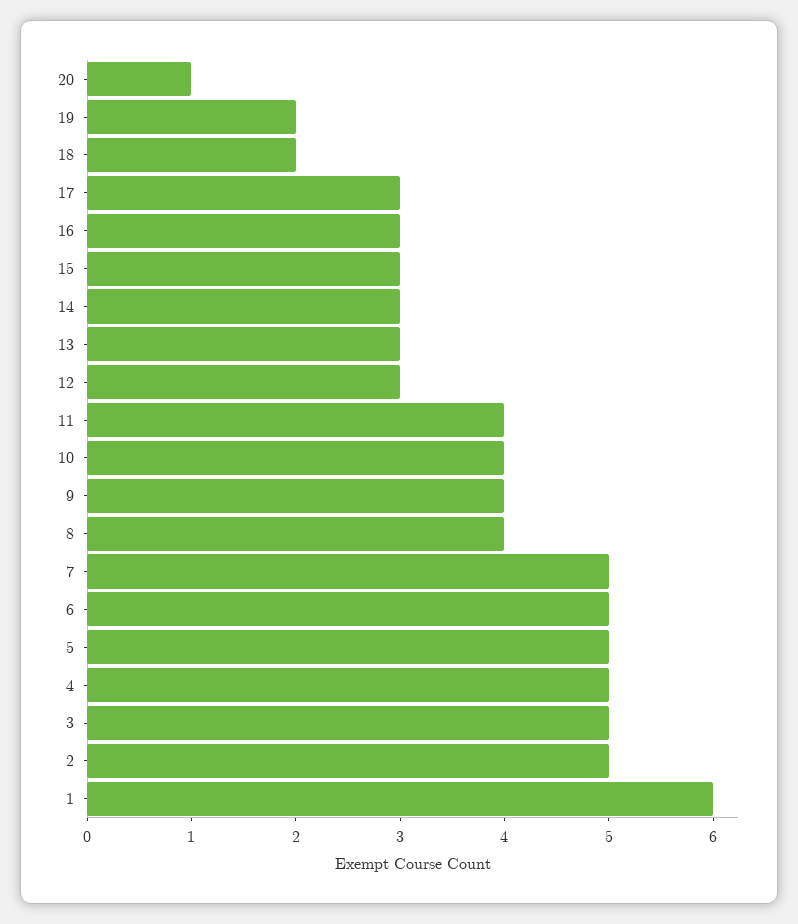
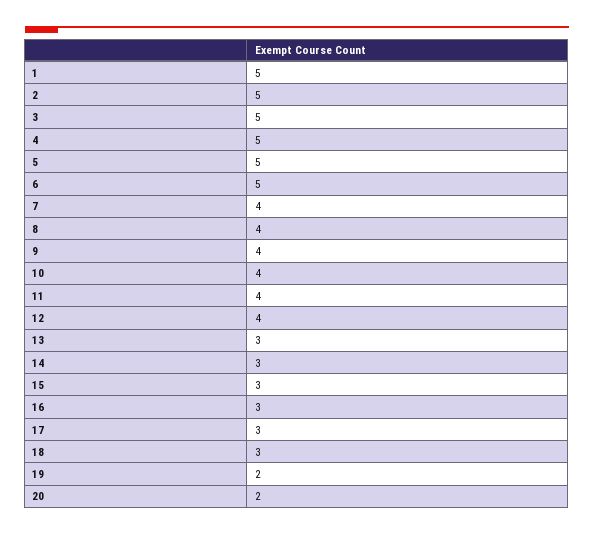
20: 1 -> 2
18: 2 -> 3
12: 3 -> 4
7: 5 -> 4
1: 6 -> 5

